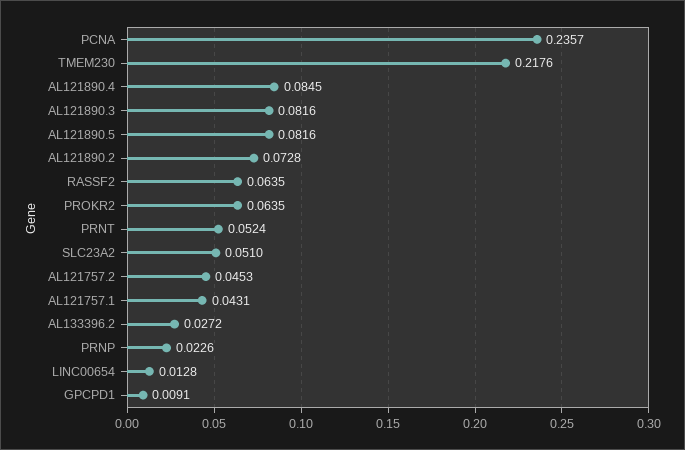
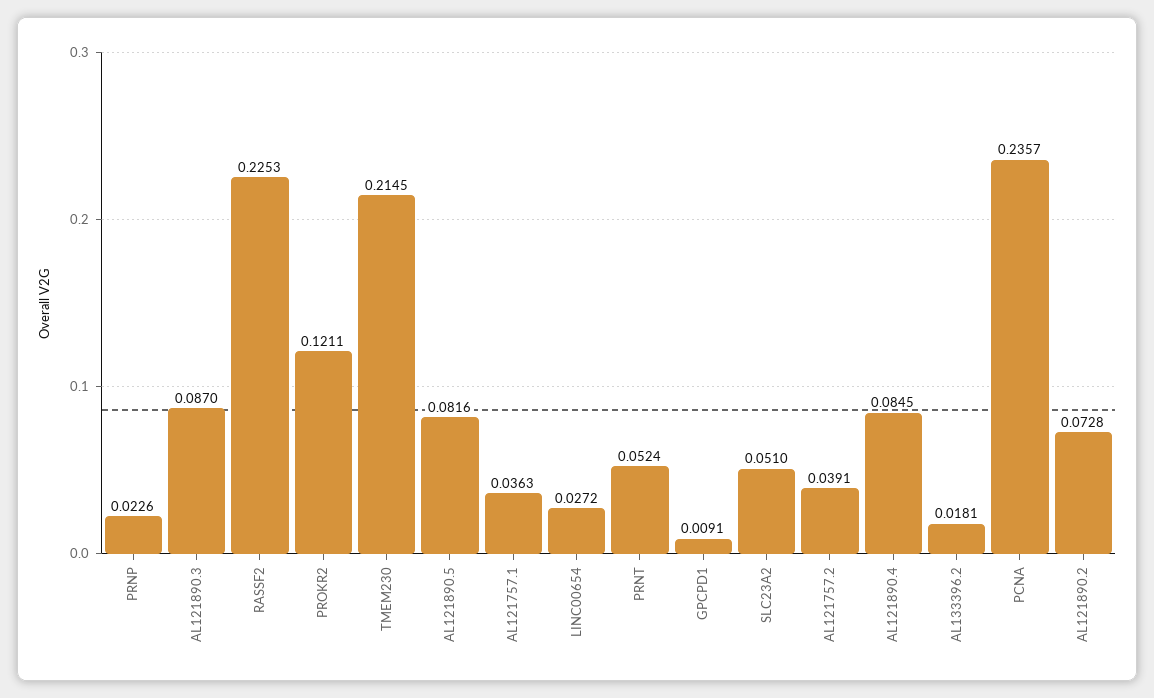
TMEM230: 0.2176 -> 0.2145
AL121890.3: 0.0816 -> 0.087
RASSF2: 0.0635 -> 0.2253
PROKR2: 0.0635 -> 0.1211
AL121757.2: 0.0453 -> 0.0391
AL121757.1: 0.0431 -> 0.0363
AL133396.2: 0.0272 -> 0.0181
LINC00654: 0.0128 -> 0.0272

